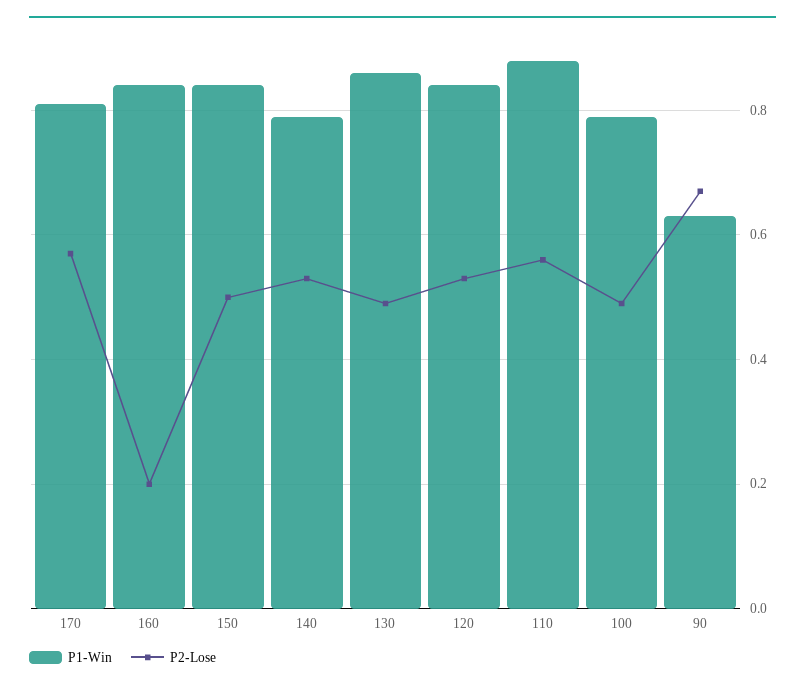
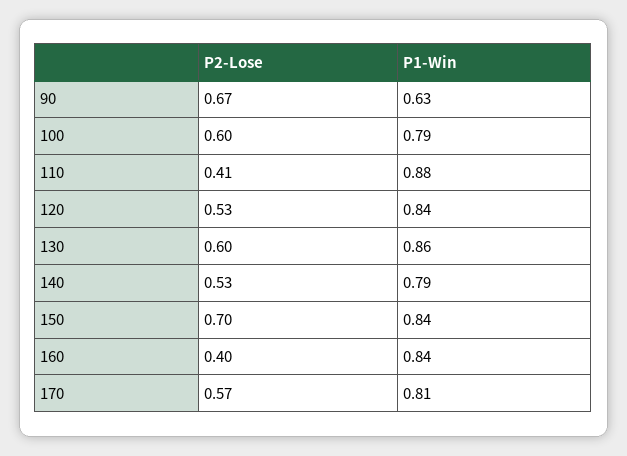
P2-Lose, 160: 0.2 -> 0.4
P2-Lose, 150: 0.5 -> 0.7
P2-Lose, 130: 0.5 -> 0.6
P2-Lose, 110: 0.55 -> 0.41
P2-Lose, 100: 0.5 -> 0.6

